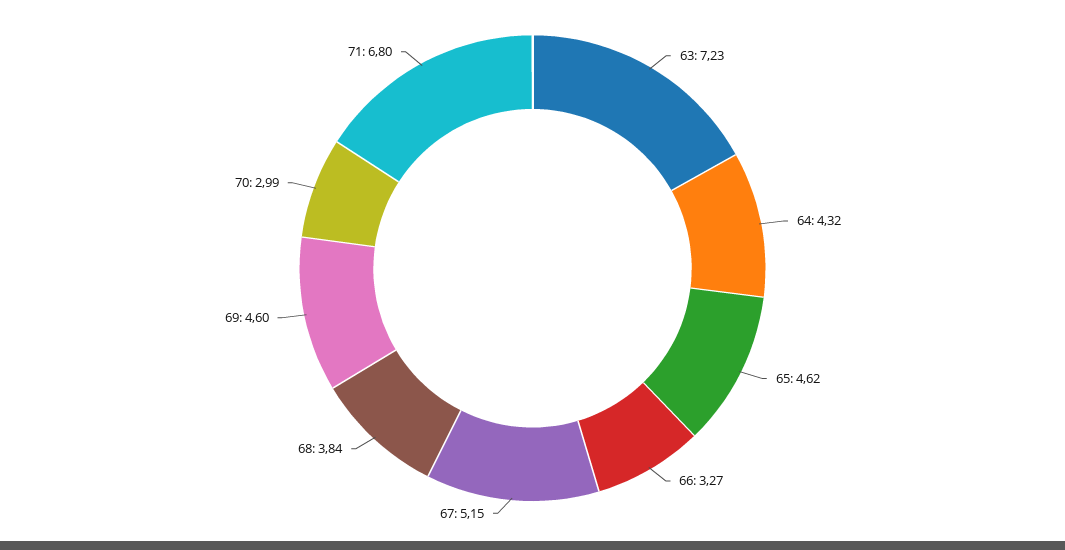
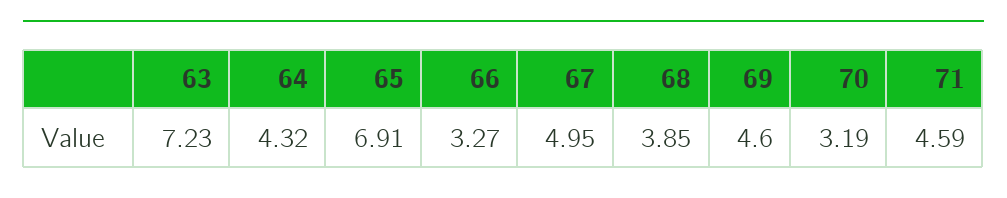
65: 4.62 -> 6.91
67: 5.15 -> 4.95
68: 3.84 -> 3.85
70: 2.99 -> 3.19
71: 6.8 -> 4.59

